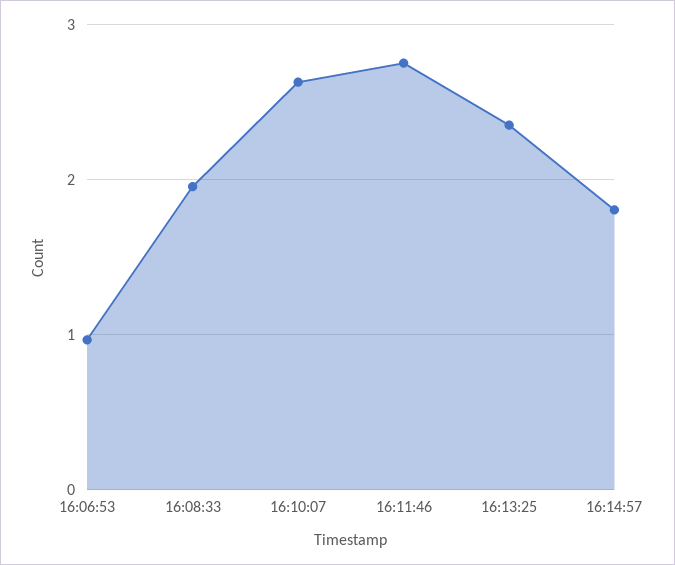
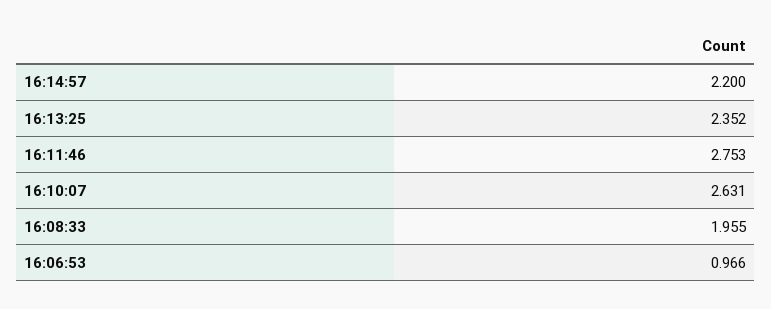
16:14:57: 1.8 -> 2.2

